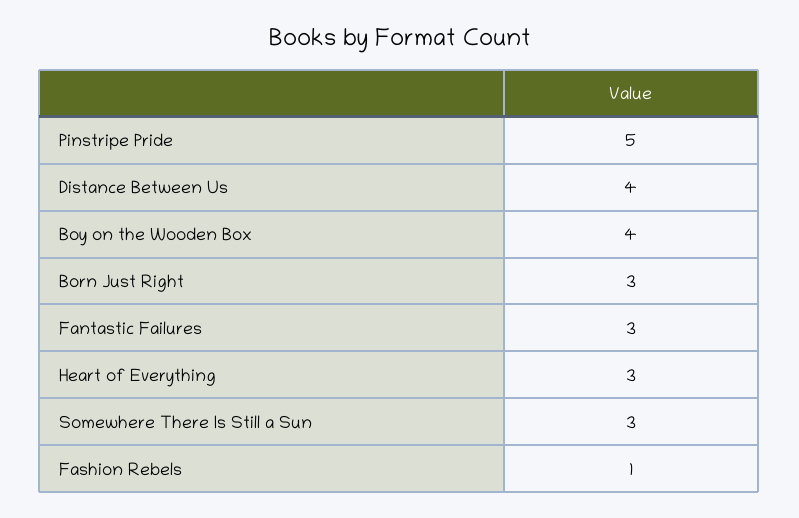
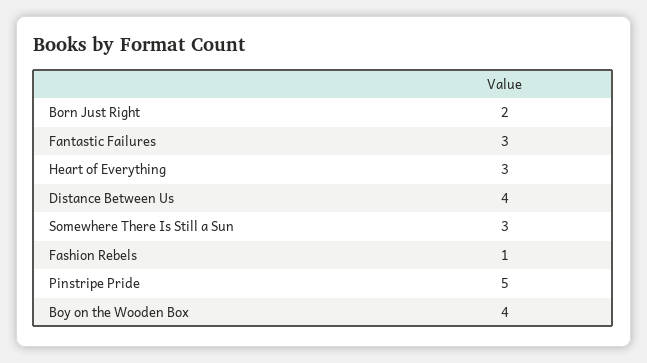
Born Just Right: 3 -> 2

